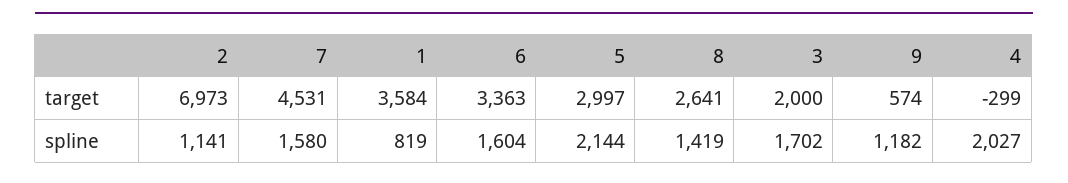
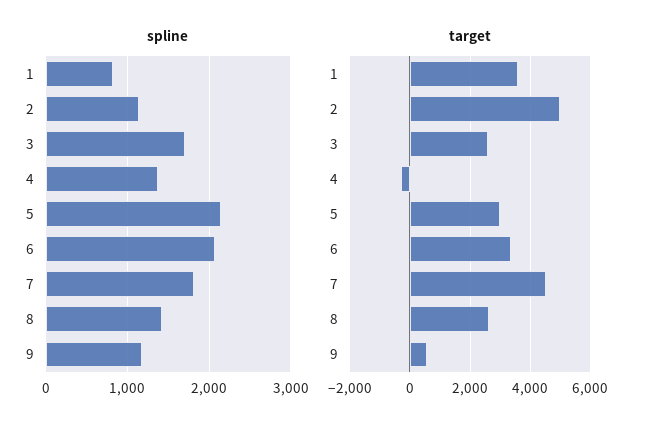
target, 2: 6973 -> 5000
target, 3: 2000 -> 2600
spline, 7: 1580 -> 1800
spline, 6: 1604 -> 2100
spline, 4: 2027 -> 1400

